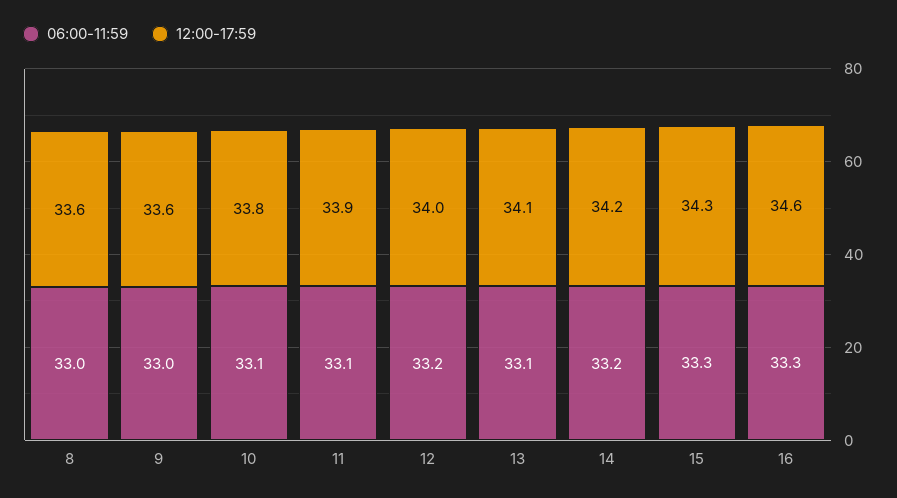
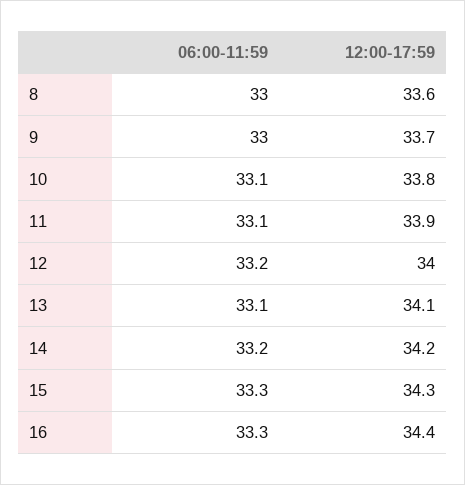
12:00-17:59, 9: 33.6 -> 33.7
12:00-17:59, 16: 34.6 -> 34.4

